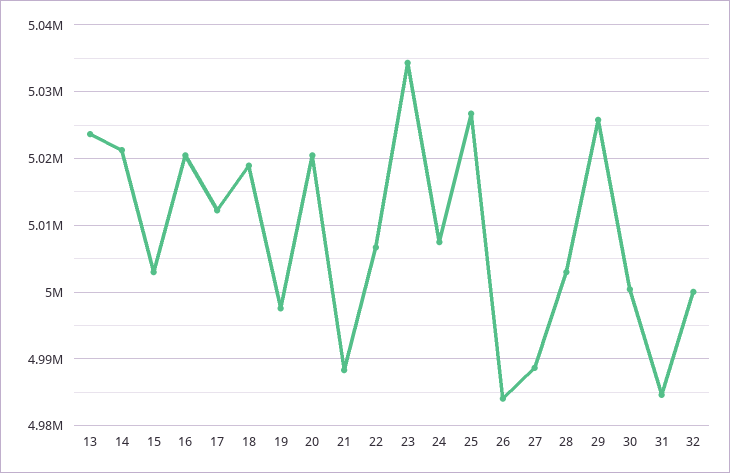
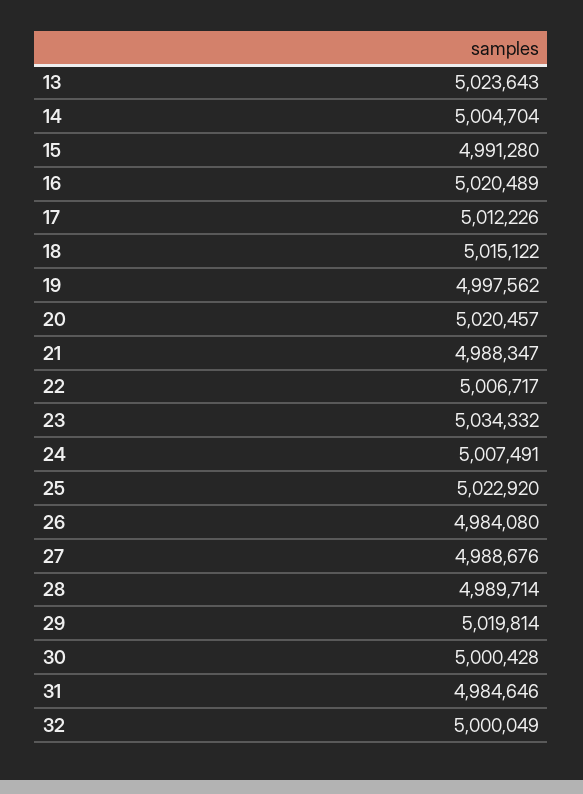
14: 5021000 -> 5004704
15: 5003000 -> 4991280
18: 5019000 -> 5015122
25: 5027000 -> 5022920
28: 5003000 -> 4989714
29: 5026000 -> 5019814

